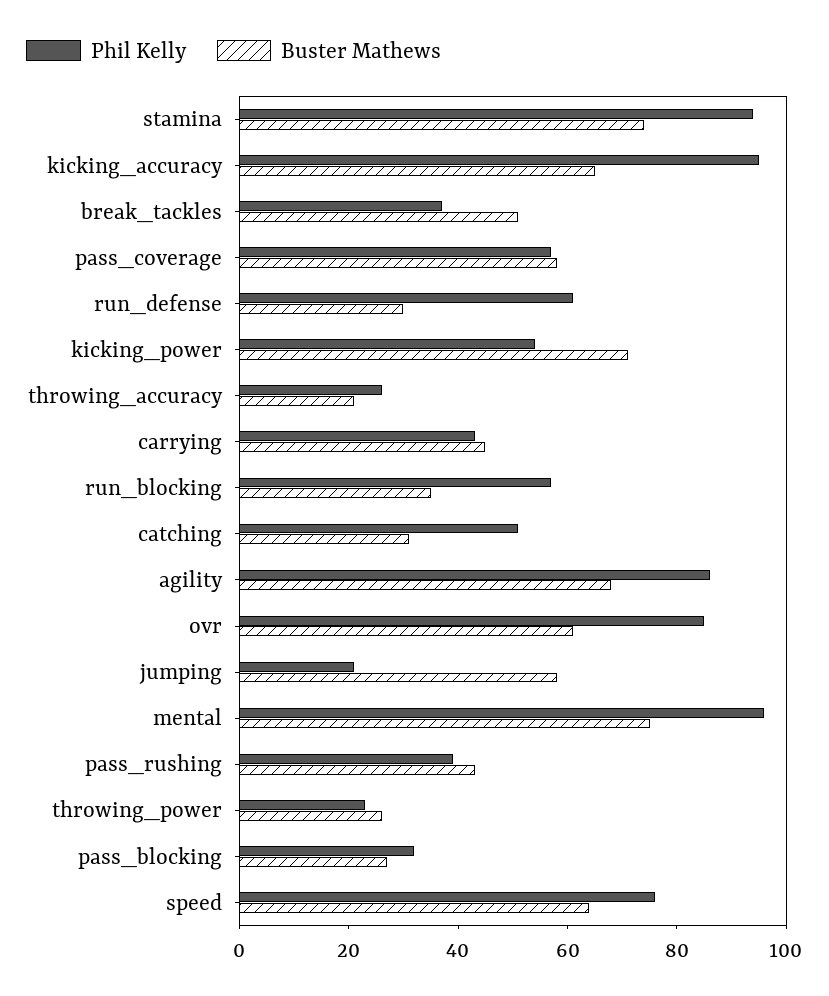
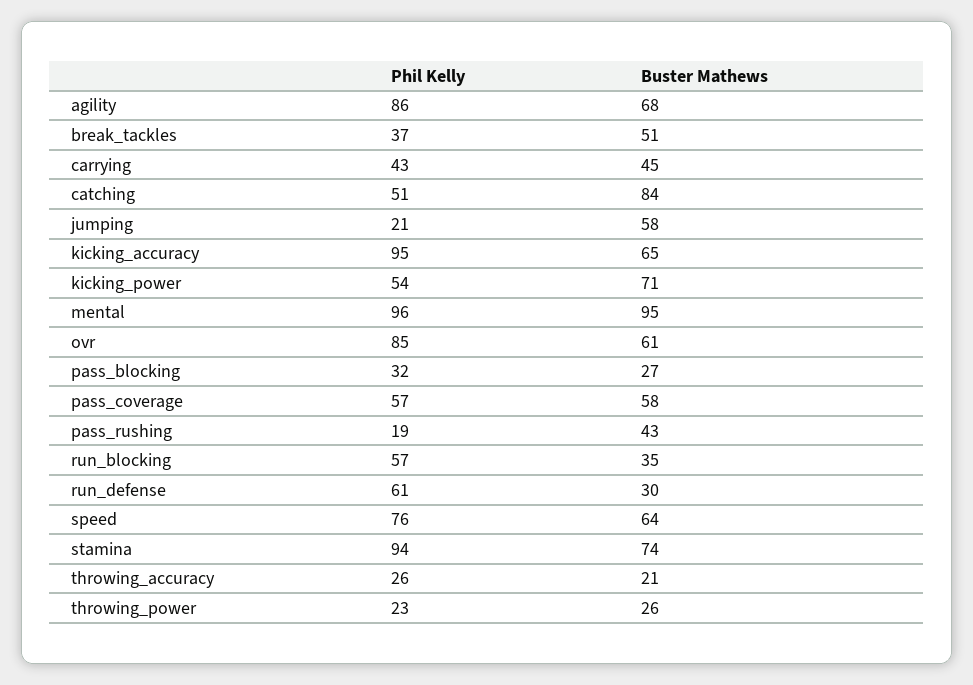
Buster Mathews, catching: 30 -> 84
Buster Mathews, mental: 75 -> 95
Phil Kelly, pass_rushing: 40 -> 19

